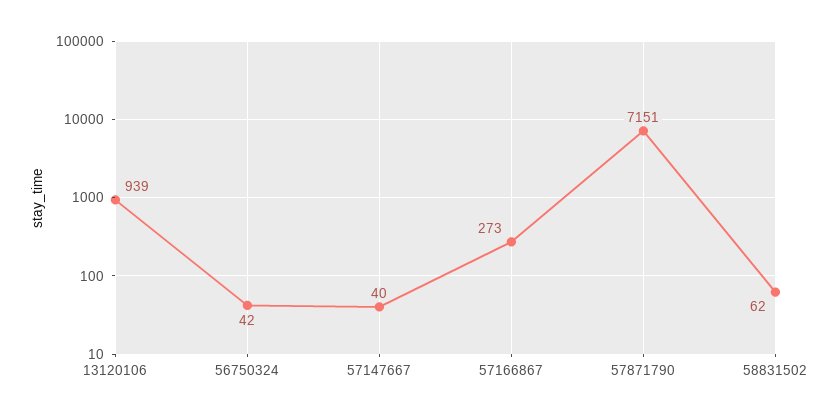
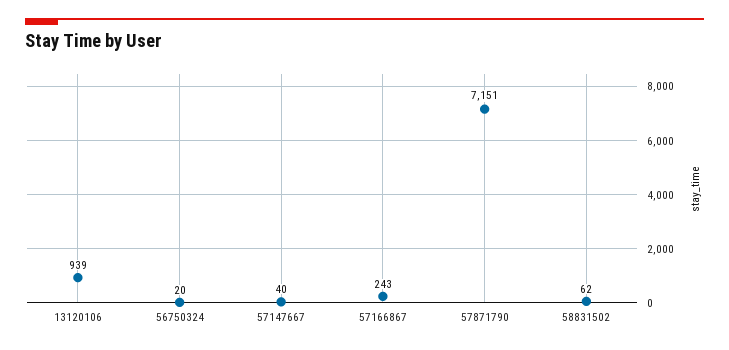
56750324: 42 -> 20
57166867: 273 -> 243

